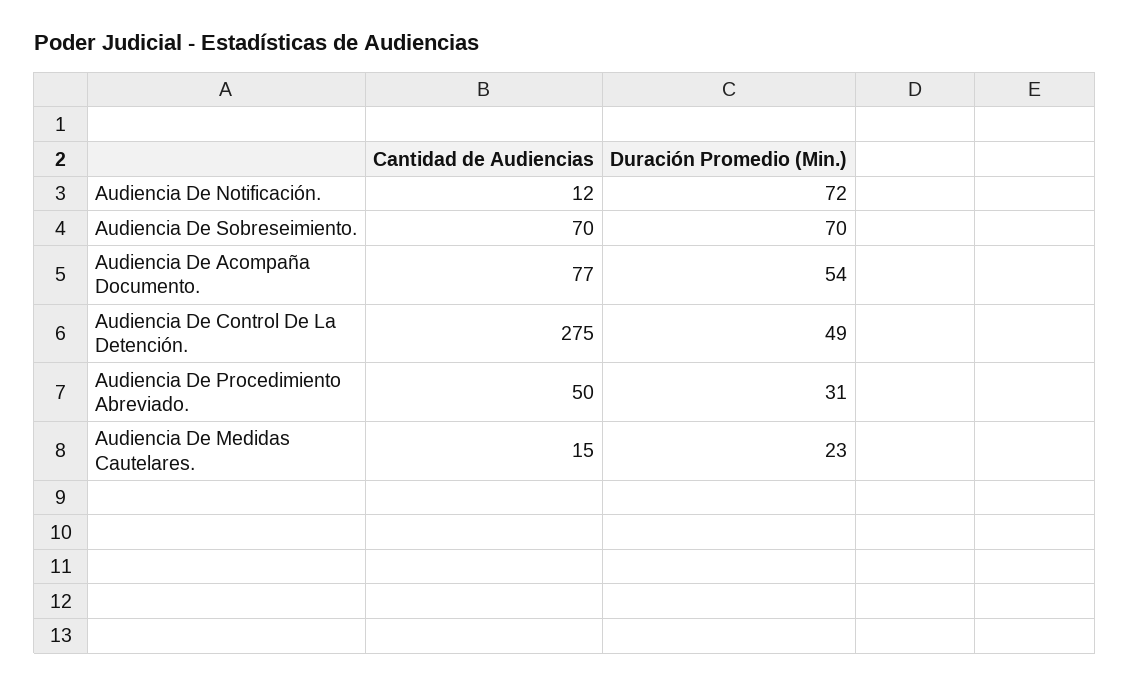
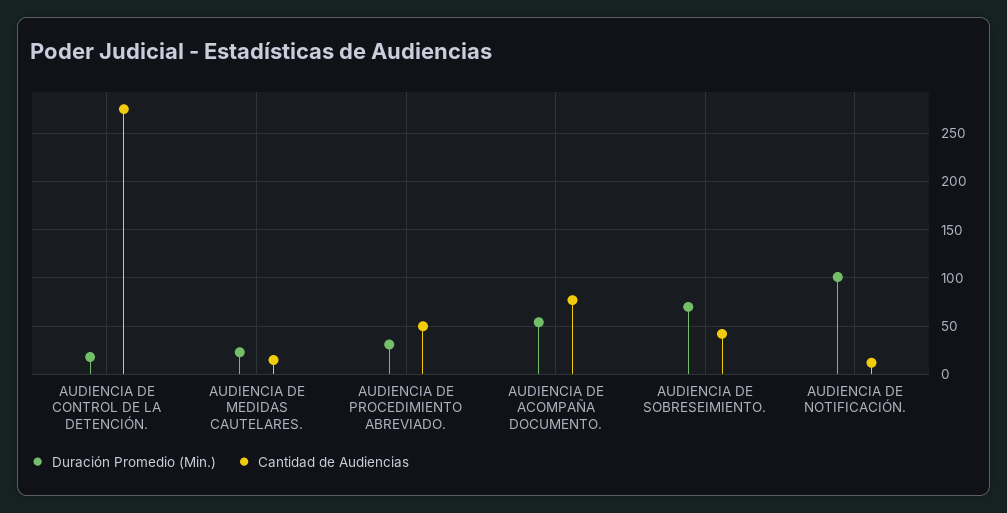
Duración Promedio (Min.), Audiencia De Notificación.: 72 -> 100
Cantidad de Audiencias, Audiencia De Sobreseimiento.: 70 -> 40
Duración Promedio (Min.), Audiencia De Control De La Detención.: 49 -> 20

